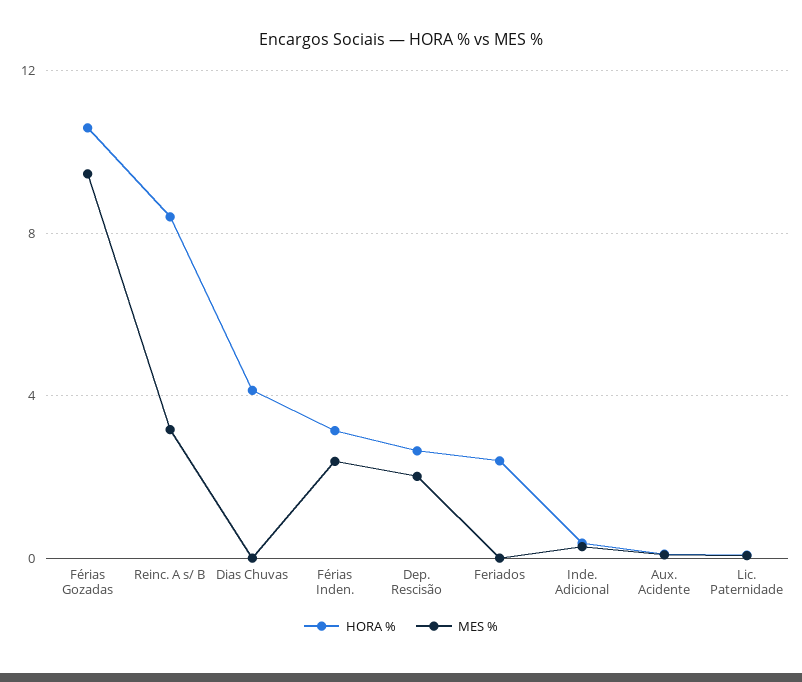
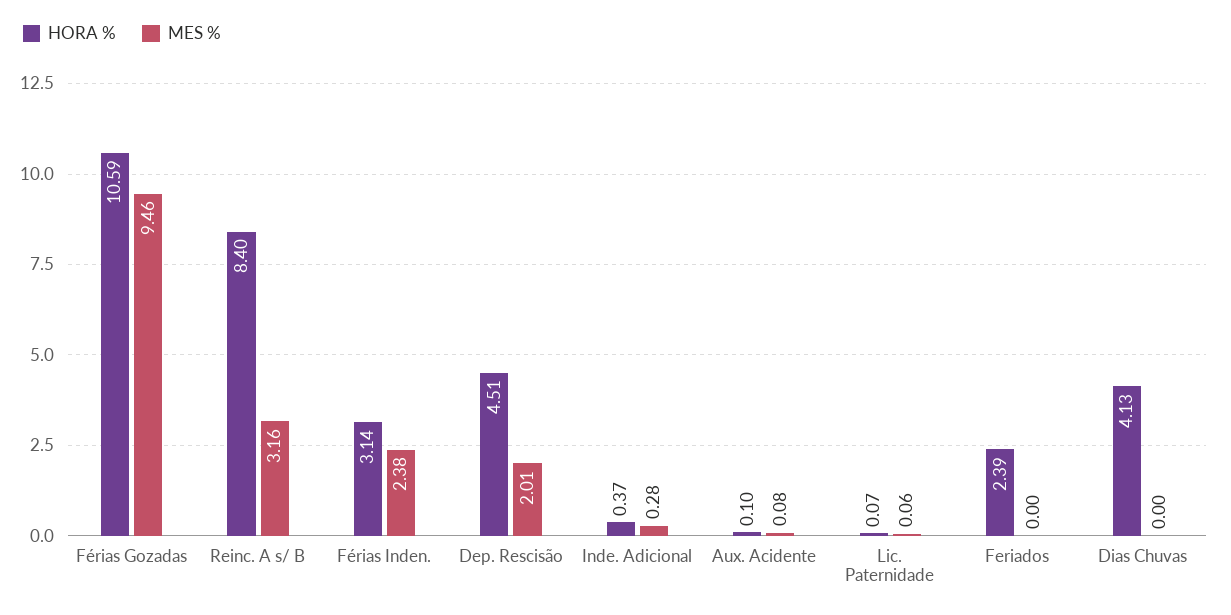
HORA %, Dep. Rescisão: 2.5 -> 4.51

